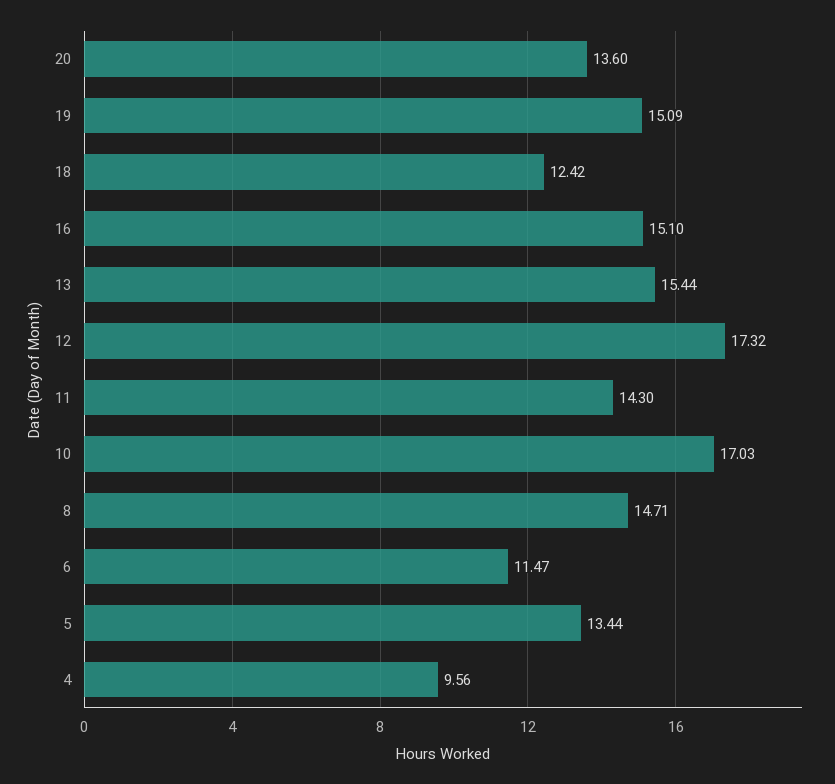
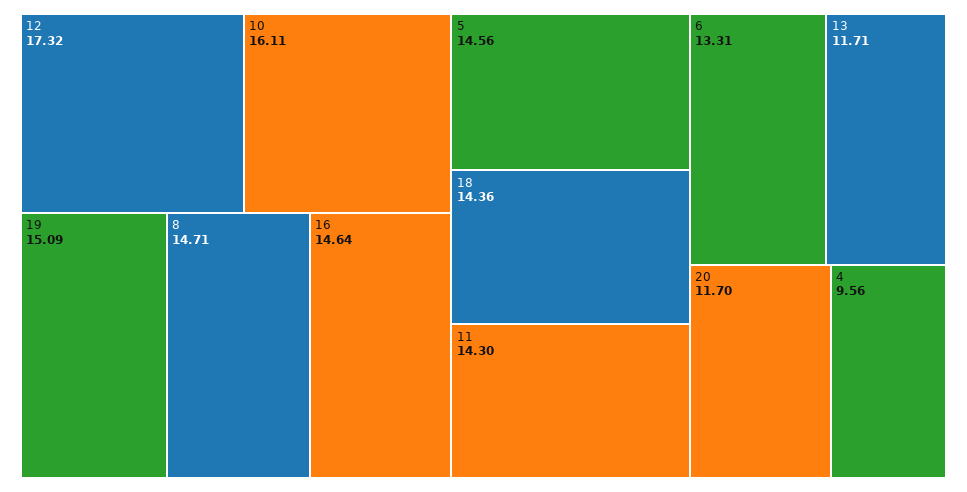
20: 13.6 -> 11.7
18: 12.42 -> 14.36
16: 15.1 -> 14.64
13: 15.44 -> 11.71
10: 17.03 -> 16.11
6: 11.47 -> 13.31
5: 13.44 -> 14.56

